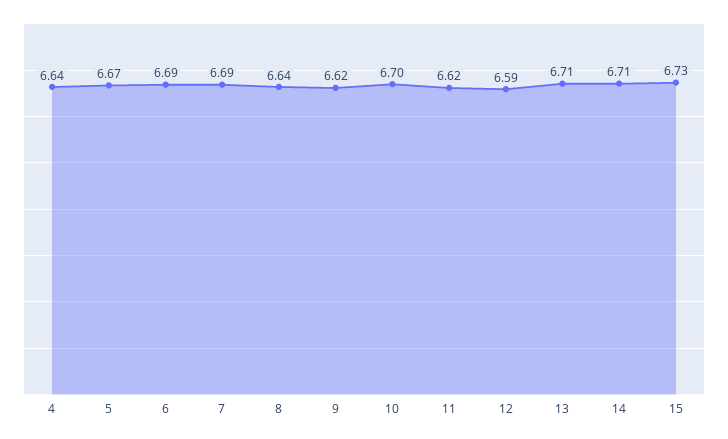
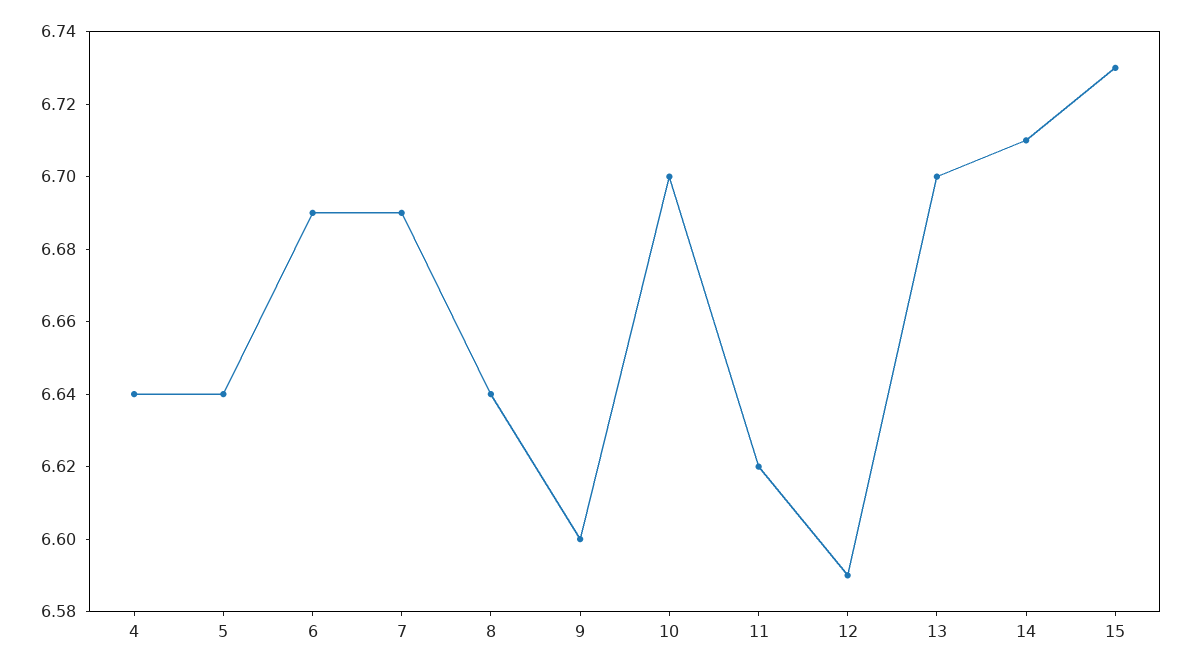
5: 6.67 -> 6.64
9: 6.62 -> 6.6
13: 6.71 -> 6.7

